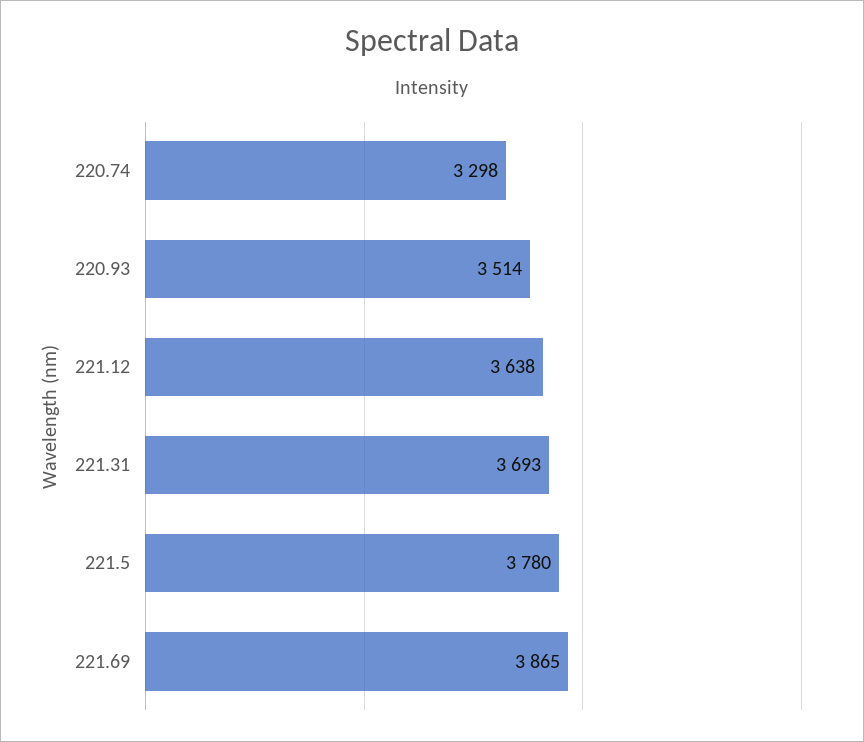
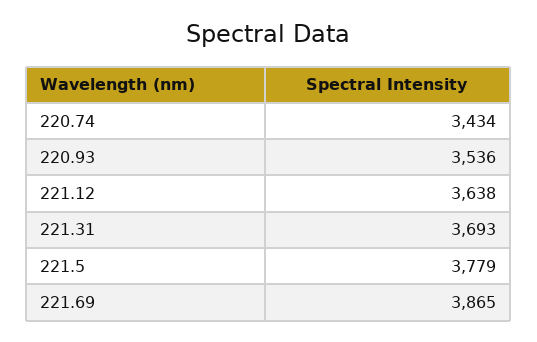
220.74: 3298 -> 3434
220.93: 3514 -> 3536
221.5: 3780 -> 3779

